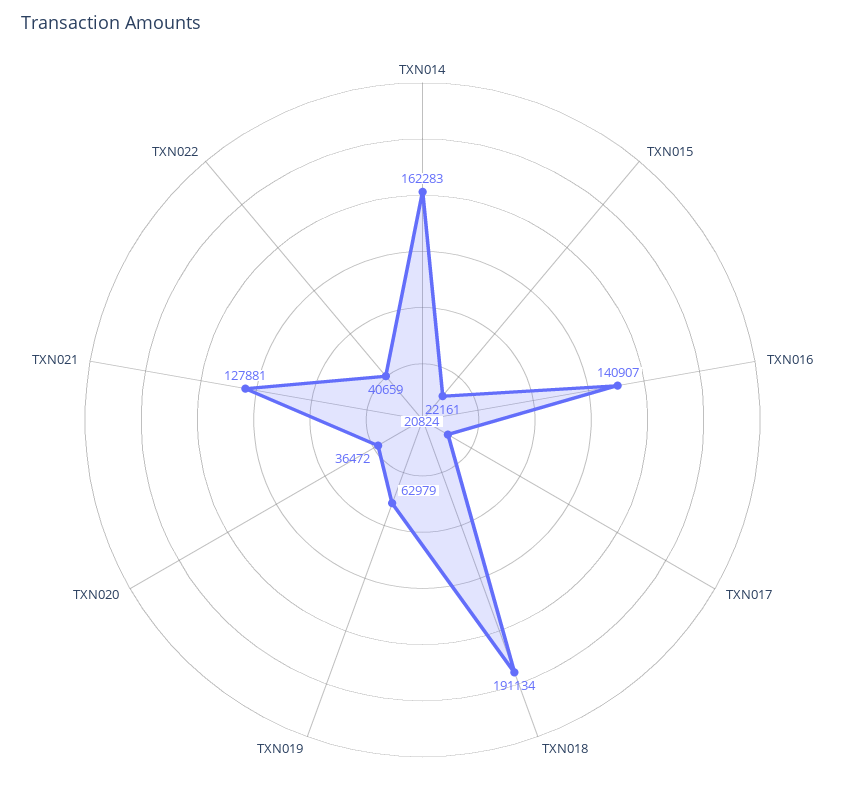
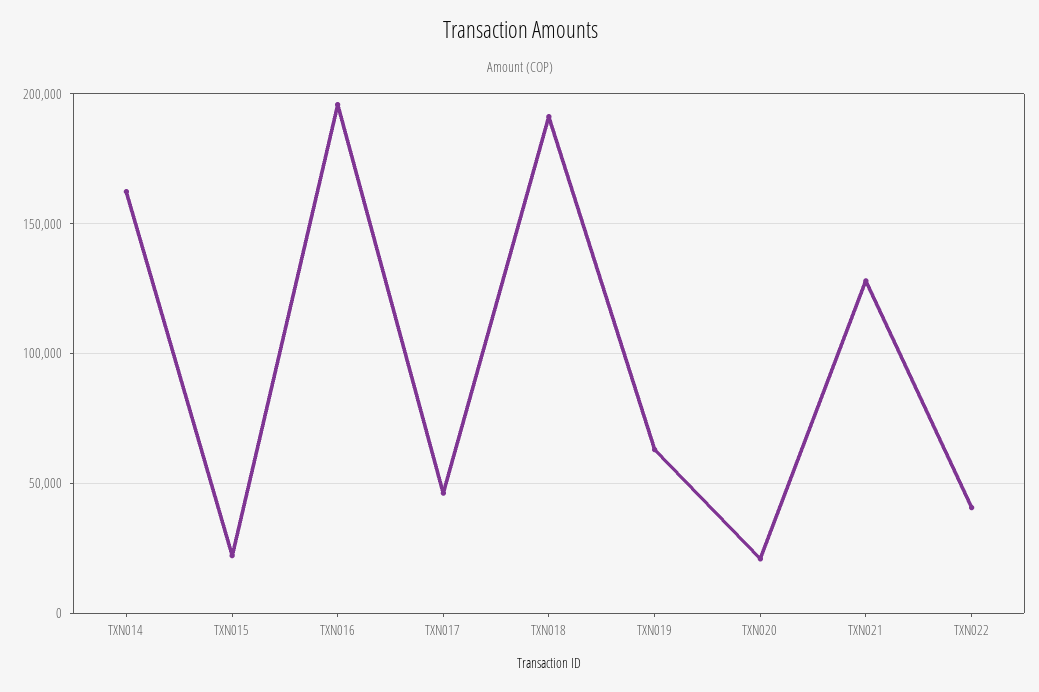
TXN016: 140907 -> 195000
TXN017: 20824 -> 45000
TXN020: 36472 -> 20000

